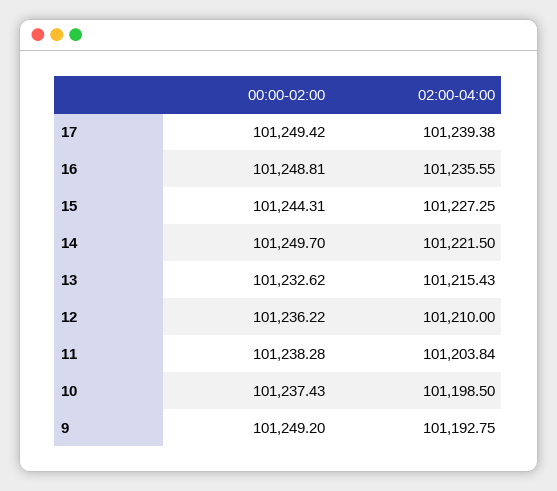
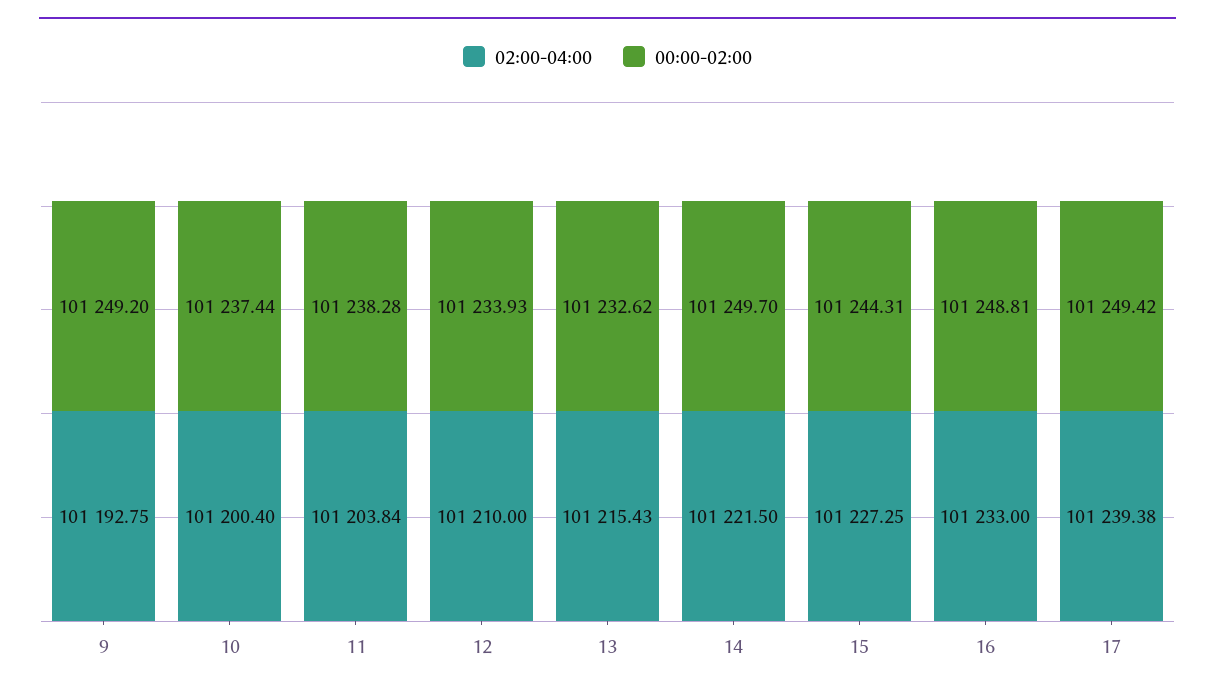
02:00-04:00, 16: 101235.55 -> 101233
00:00-02:00, 12: 101236.22 -> 101233.93
00:00-02:00, 10: 101237.43 -> 101237.44
02:00-04:00, 10: 101198.5 -> 101200.4

